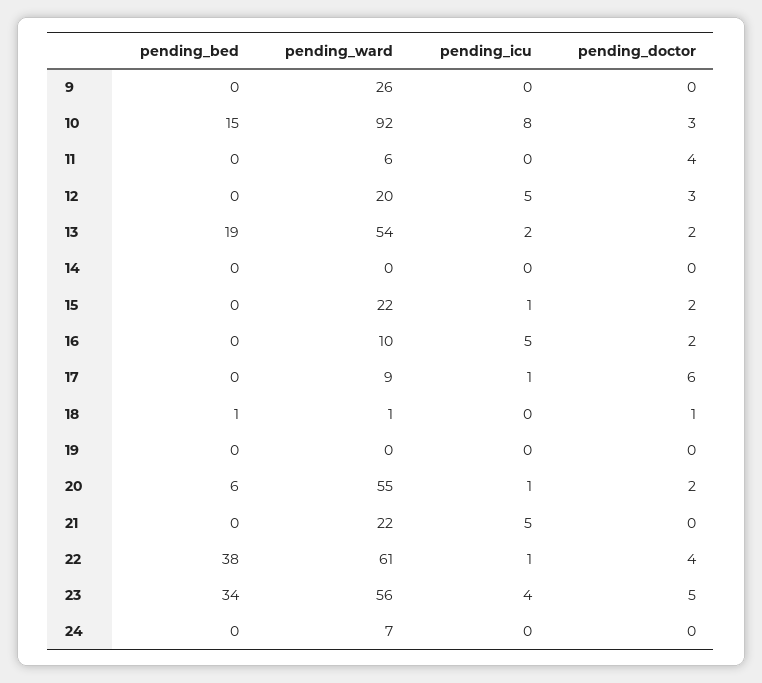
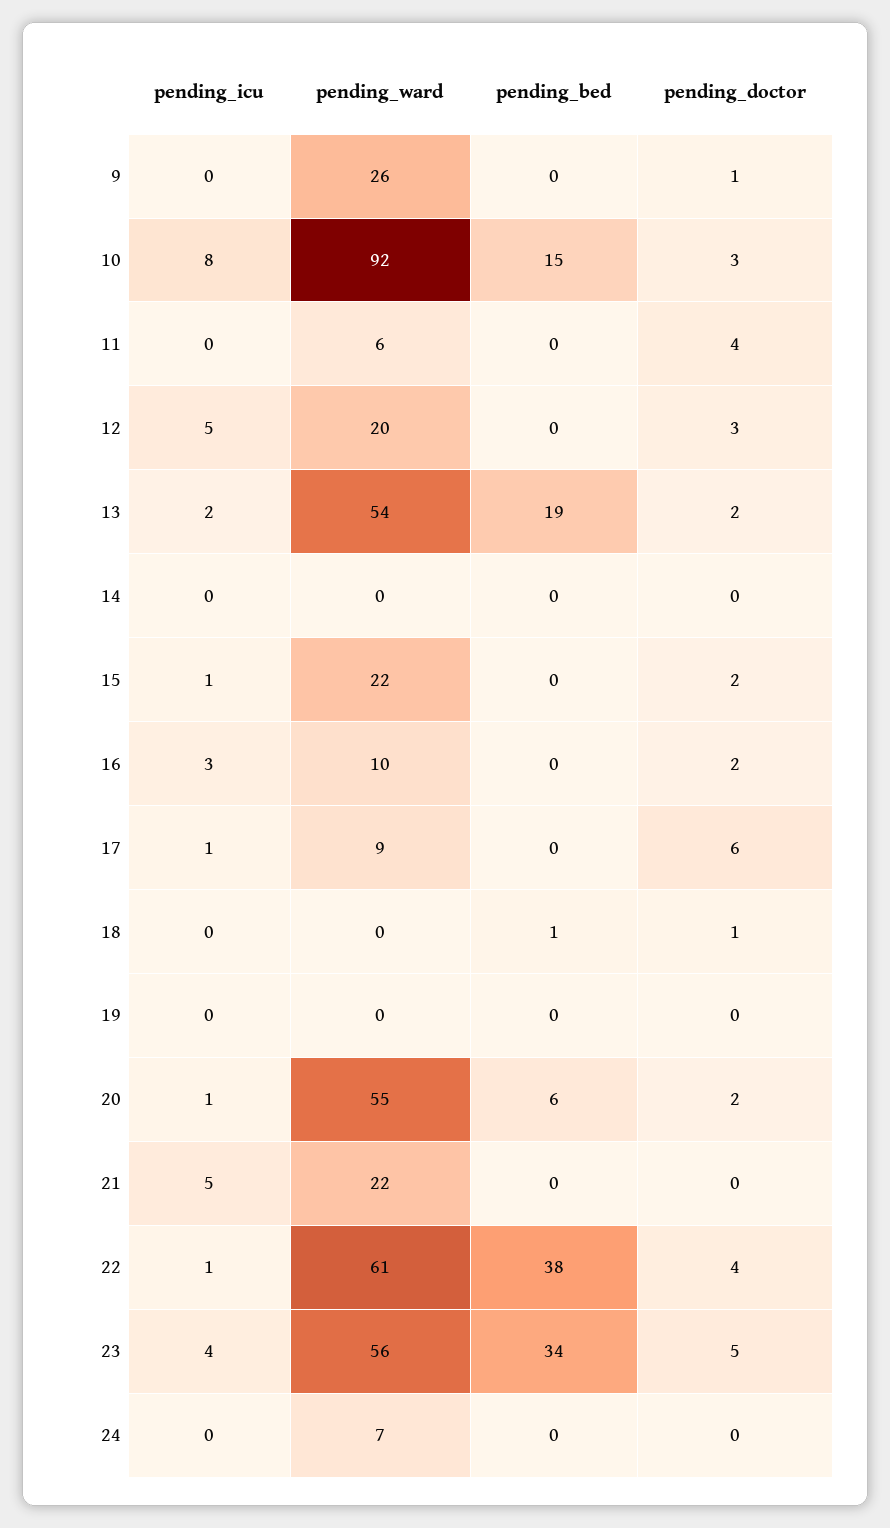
pending_doctor, 9: 0 -> 1
pending_icu, 16: 5 -> 3
pending_ward, 18: 1 -> 0

